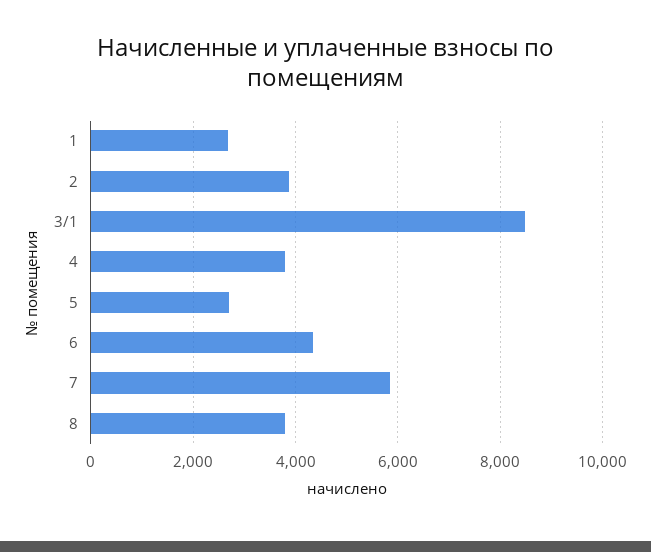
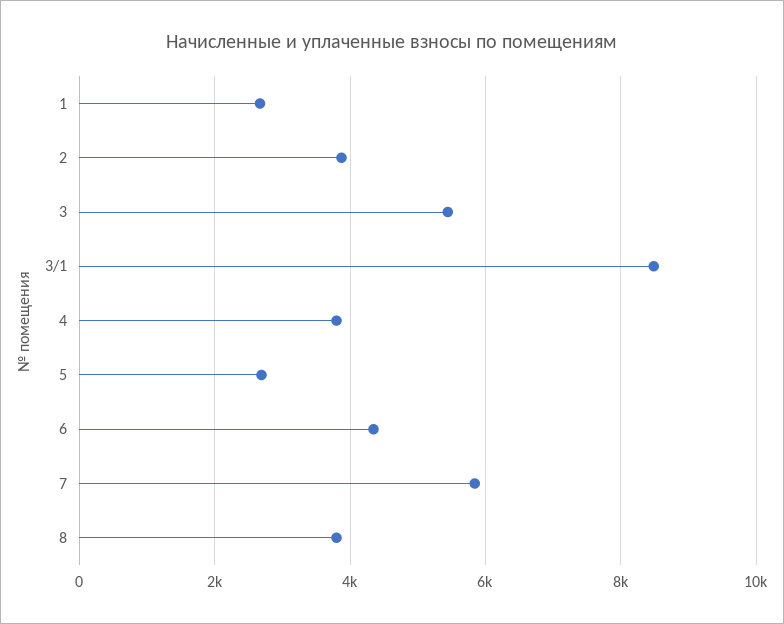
3: none -> 5400

